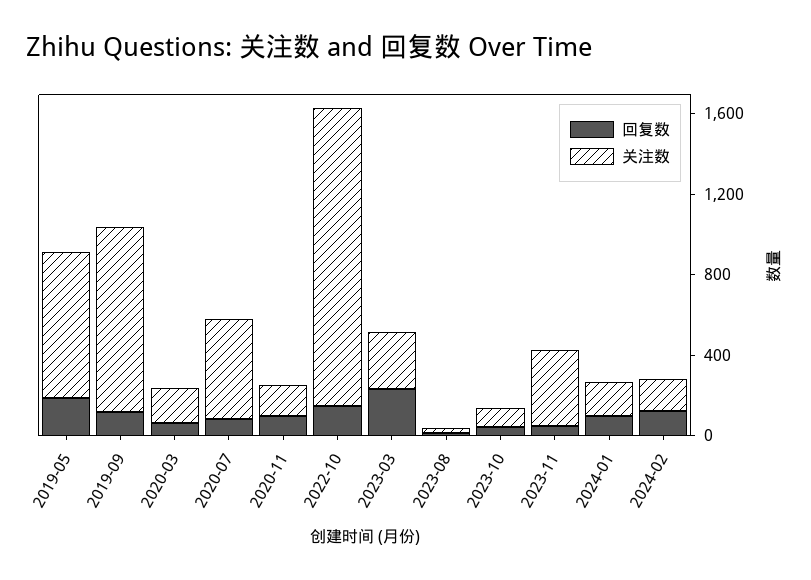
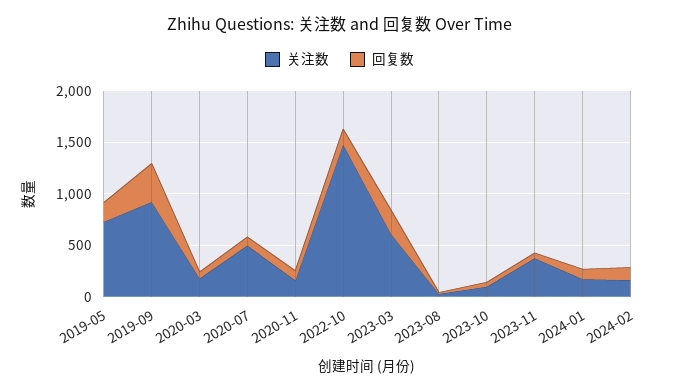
回复数, 2019-09: 100 -> 400
关注数, 2023-03: 300 -> 600

